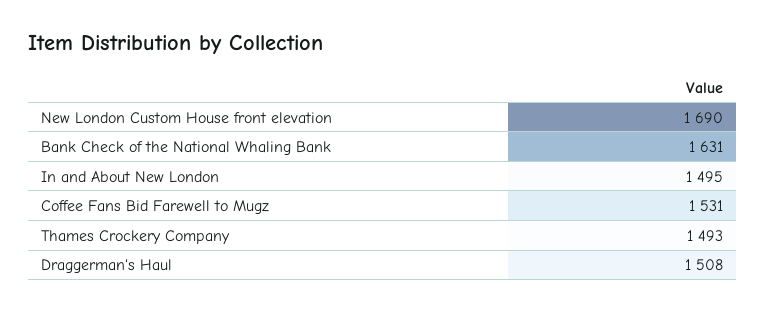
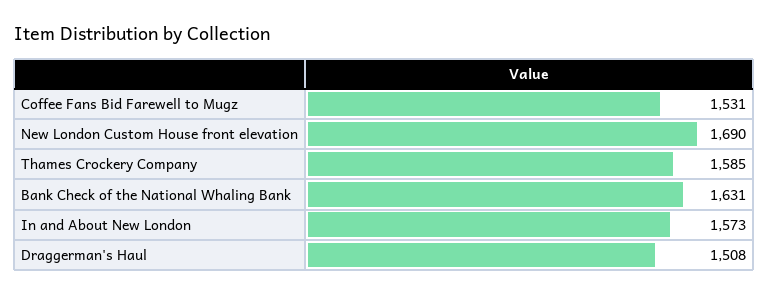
In and About New London: 1495 -> 1573
Thames Crockery Company: 1493 -> 1585

